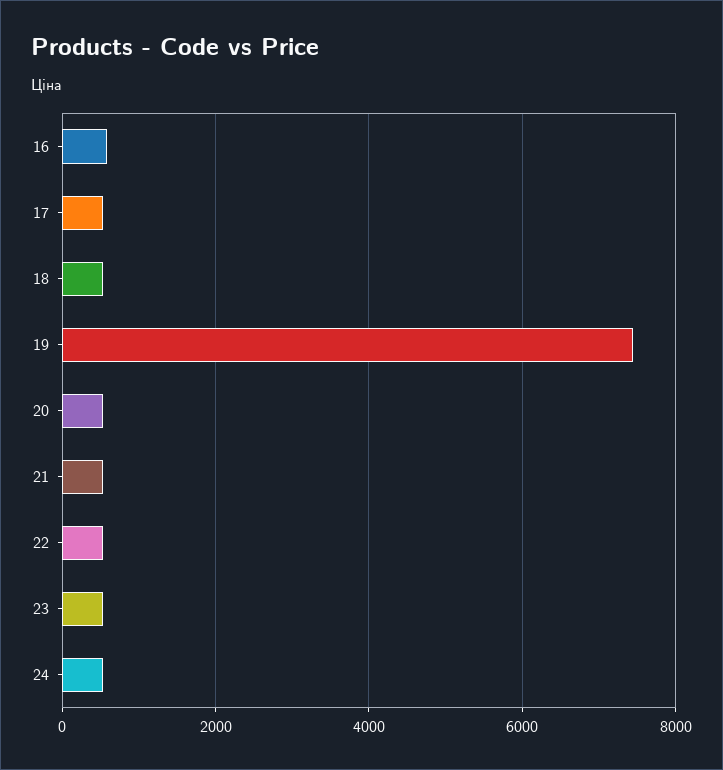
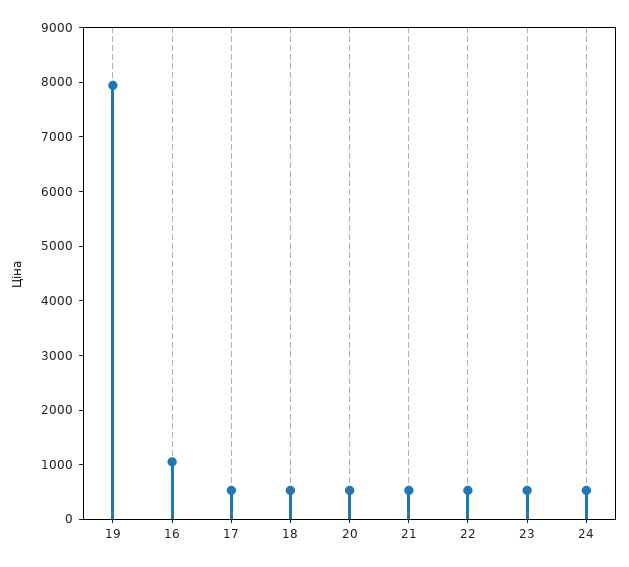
16: 600 -> 1000
19: 7400 -> 8000

